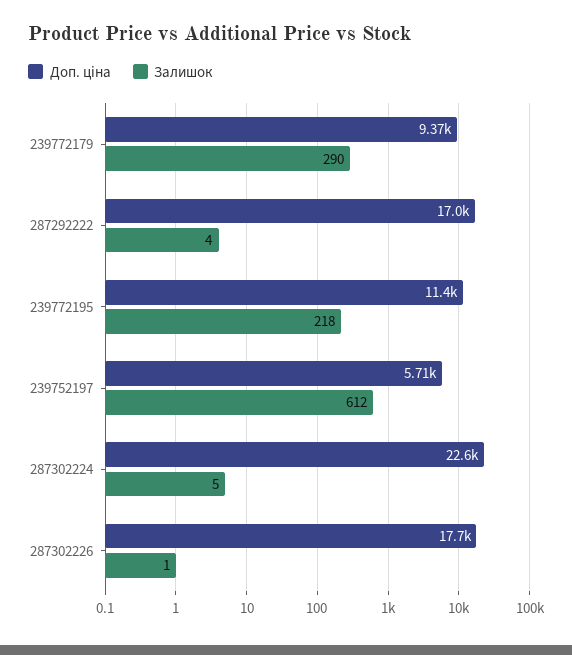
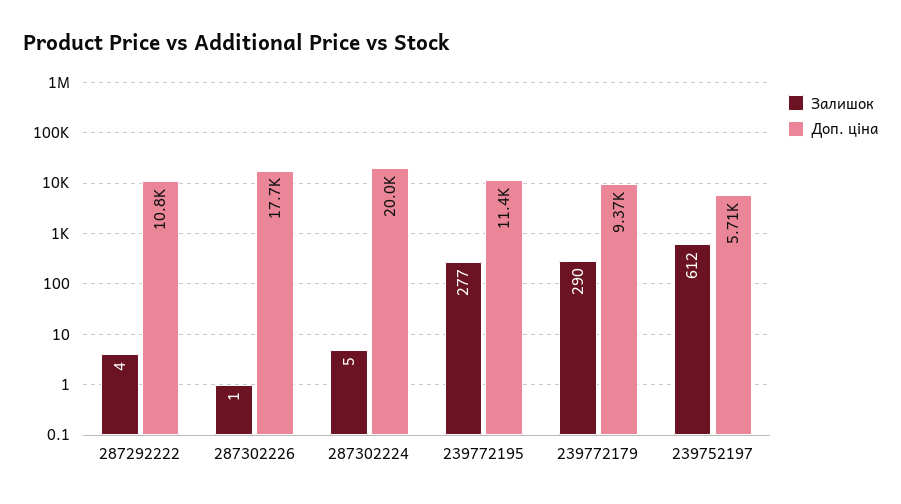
Доп. ціна, 287292222: 17000 -> 10800
Залишок, 239772195: 218 -> 277
Доп. ціна, 287302224: 22600 -> 20000

